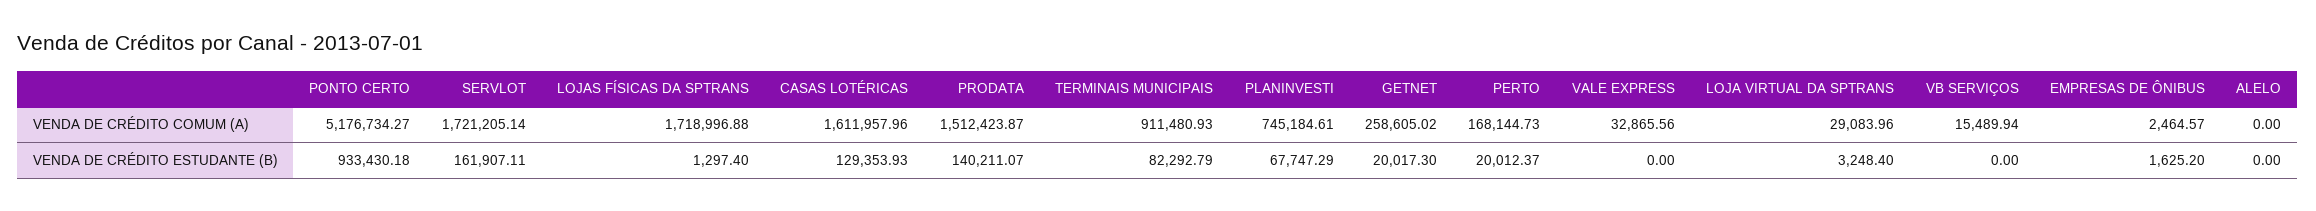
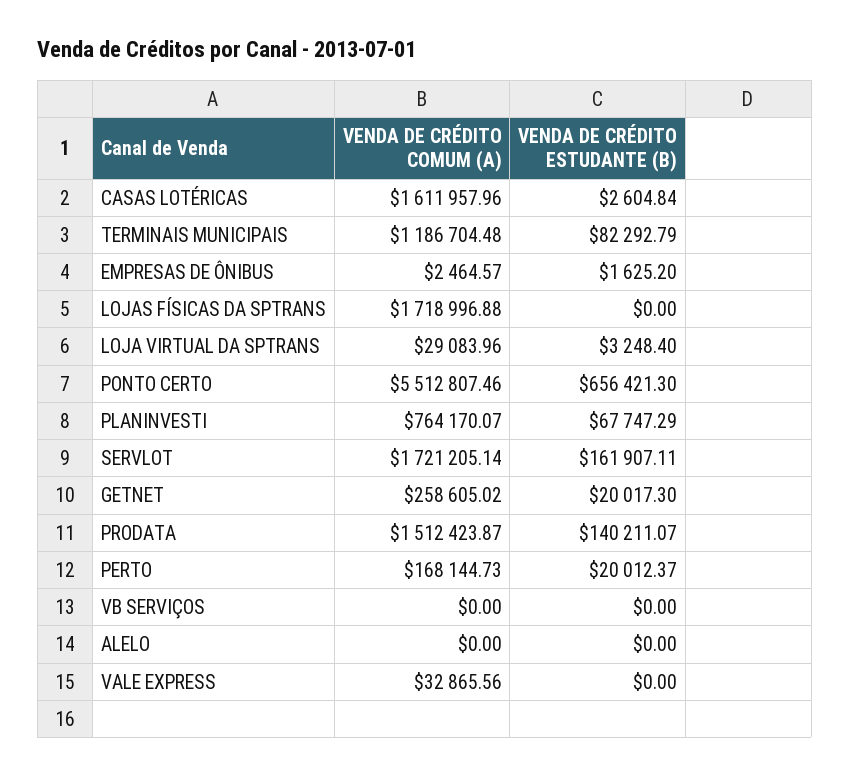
PONTO CERTO, VENDA DE CRÉDITO COMUM (A): 5176734.27 -> 5512807.46
TERMINAIS MUNICIPAIS, VENDA DE CRÉDITO COMUM (A): 911480.93 -> 1186704.48
PLANINVESTI, VENDA DE CRÉDITO COMUM (A): 745184.61 -> 764170.07
VB SERVIÇOS, VENDA DE CRÉDITO COMUM (A): 15489.94 -> 0
PONTO CERTO, VENDA DE CRÉDITO ESTUDANTE (B): 933430.18 -> 656421.3
LOJAS FÍSICAS DA SPTRANS, VENDA DE CRÉDITO ESTUDANTE (B): 1297.4 -> 0
CASAS LOTÉRICAS, VENDA DE CRÉDITO ESTUDANTE (B): 129353.93 -> 2604.84

